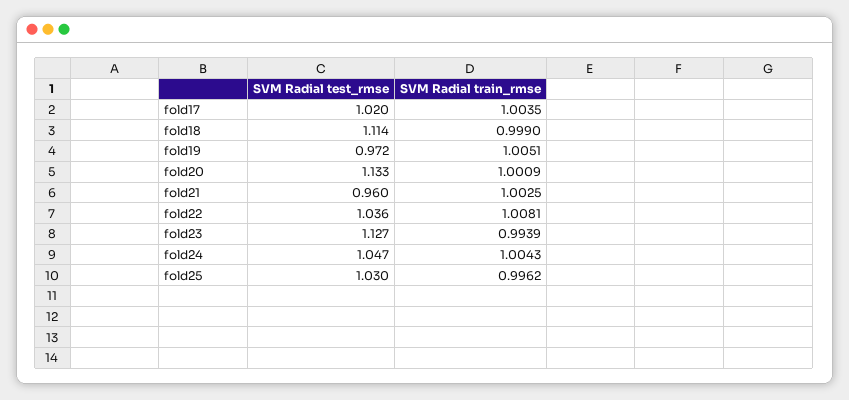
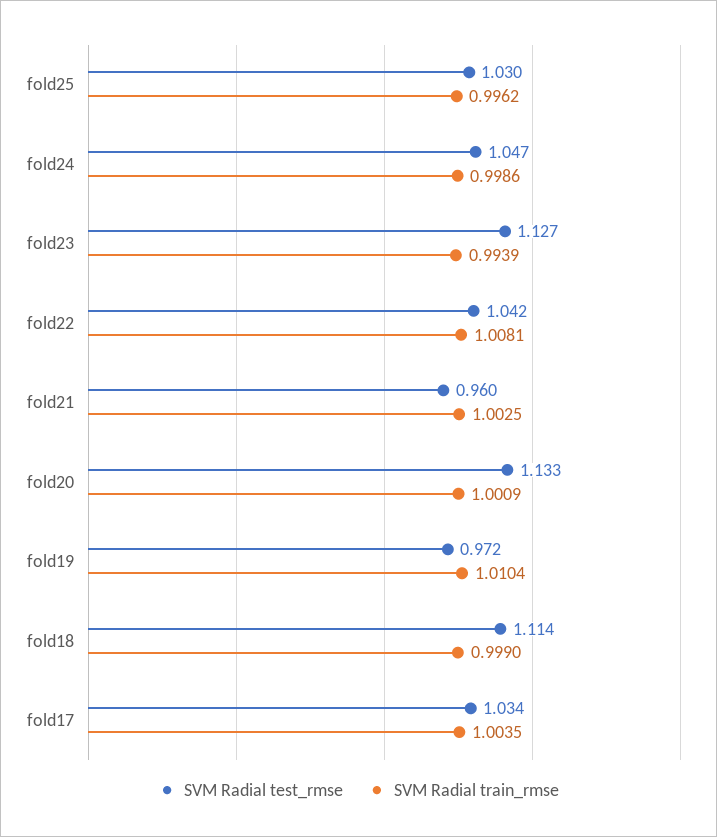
SVM Radial test_rmse, fold17: 1.02 -> 1.034
SVM Radial train_rmse, fold19: 1.0051 -> 1.0104
SVM Radial test_rmse, fold22: 1.036 -> 1.042
SVM Radial train_rmse, fold24: 1.0043 -> 0.9986

